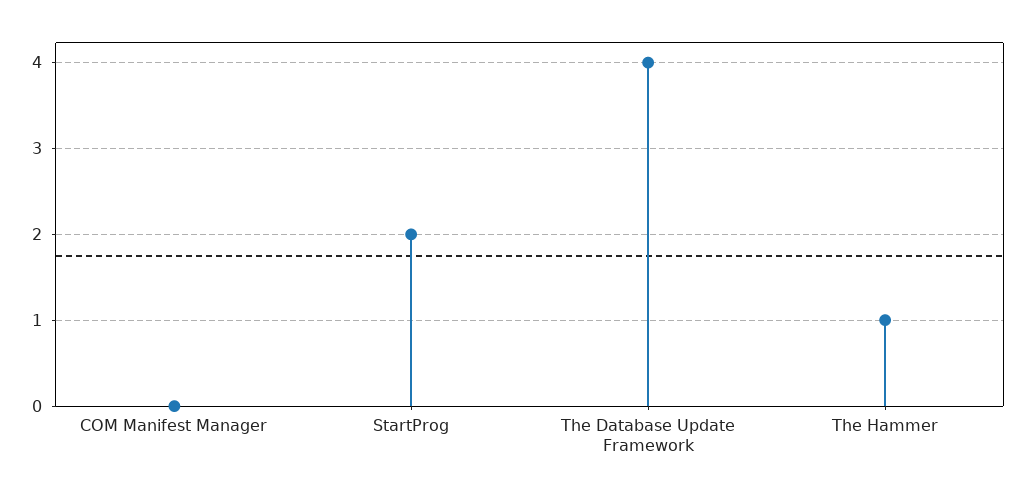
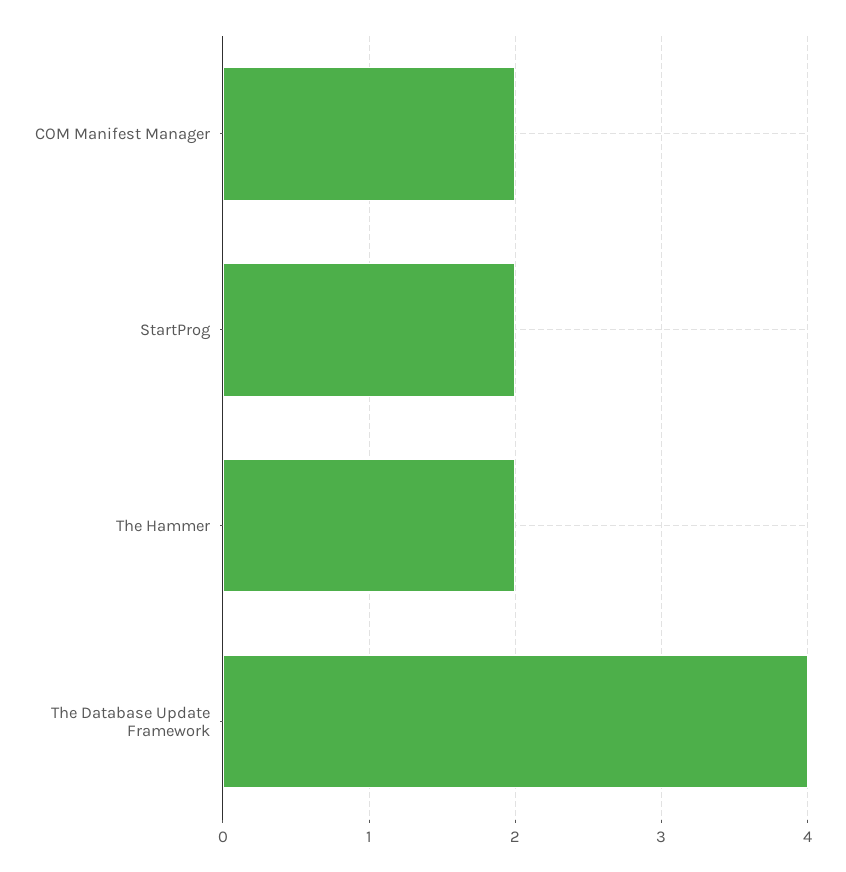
COM Manifest Manager: 0 -> 2
The Hammer: 1 -> 2

